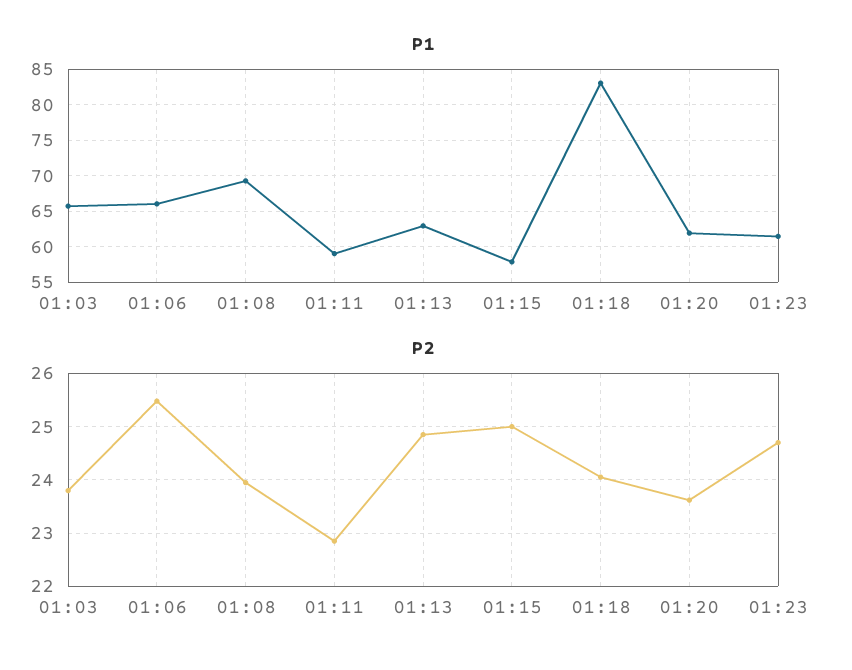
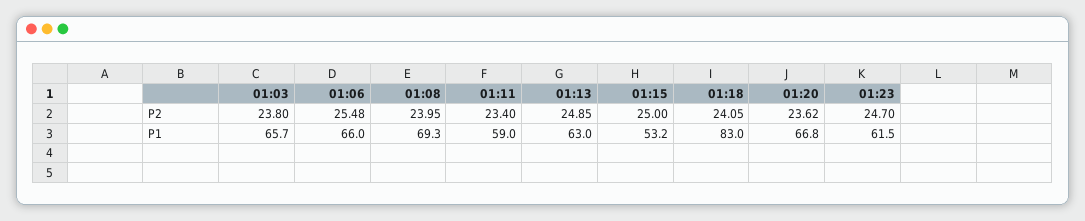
P1, 01:15: 58 -> 53.2
P1, 01:20: 62 -> 66.8
P2, 01:11: 22.8 -> 23.4

